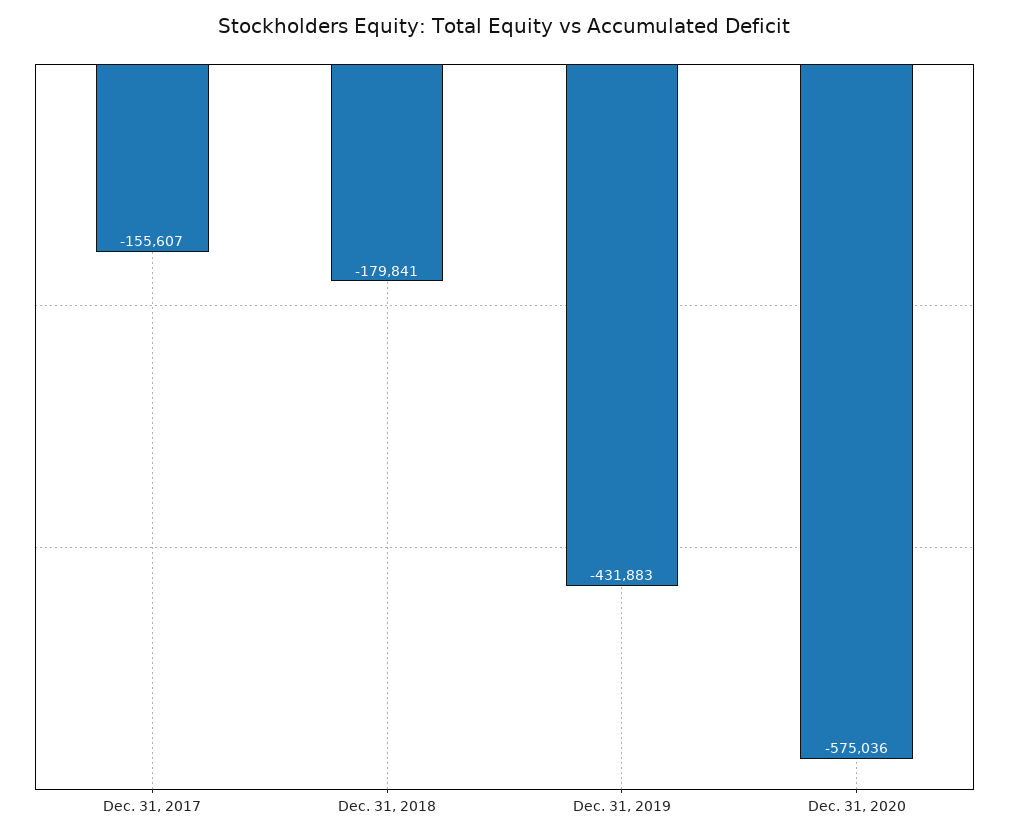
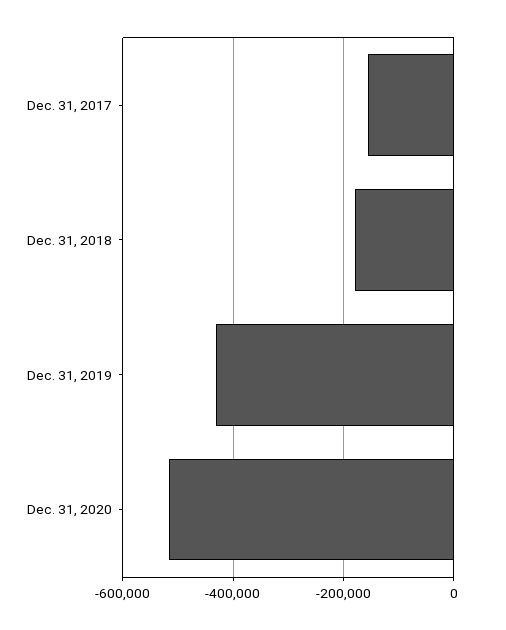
Dec. 31, 2020: -575036 -> -520000

